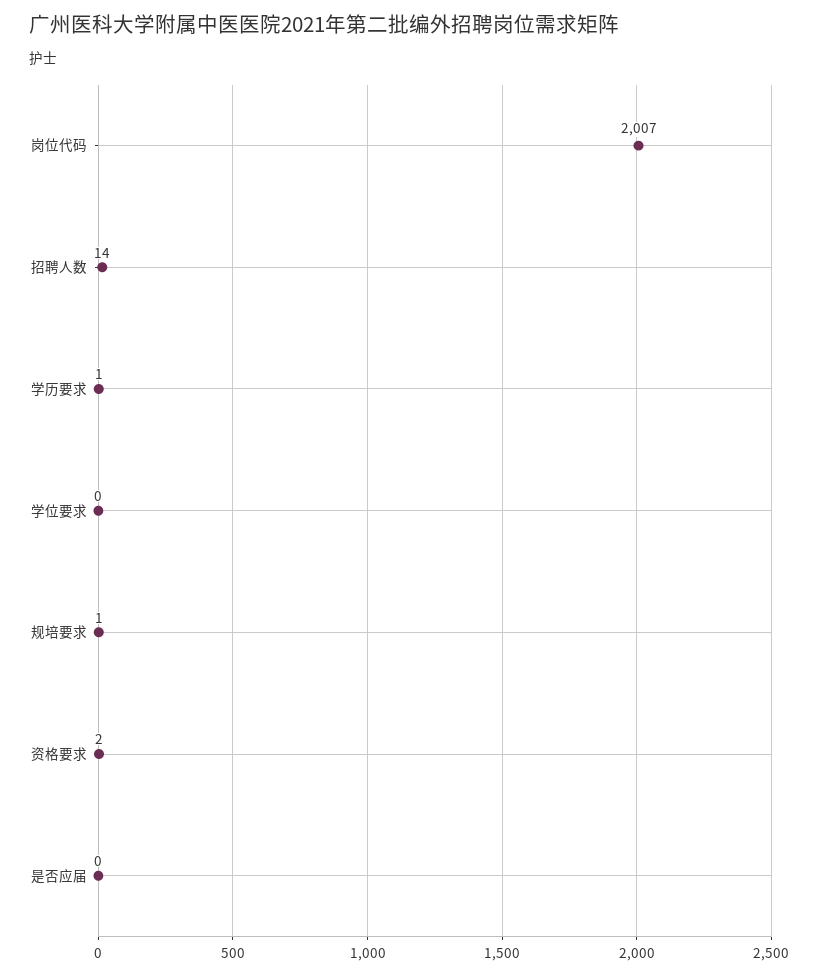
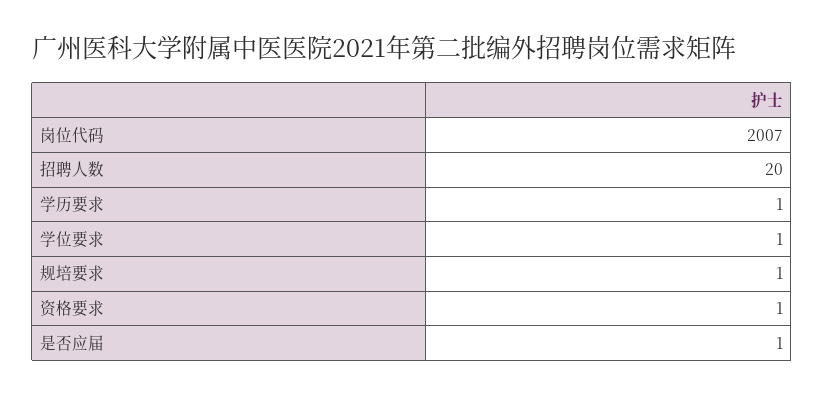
招聘人数: 14 -> 20
学位要求: 0 -> 1
资格要求: 2 -> 1
是否应届: 0 -> 1

